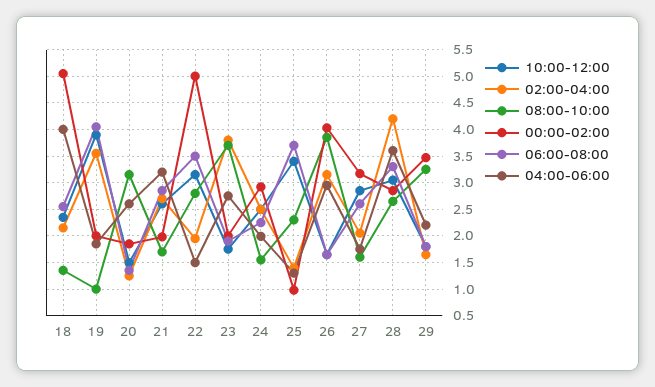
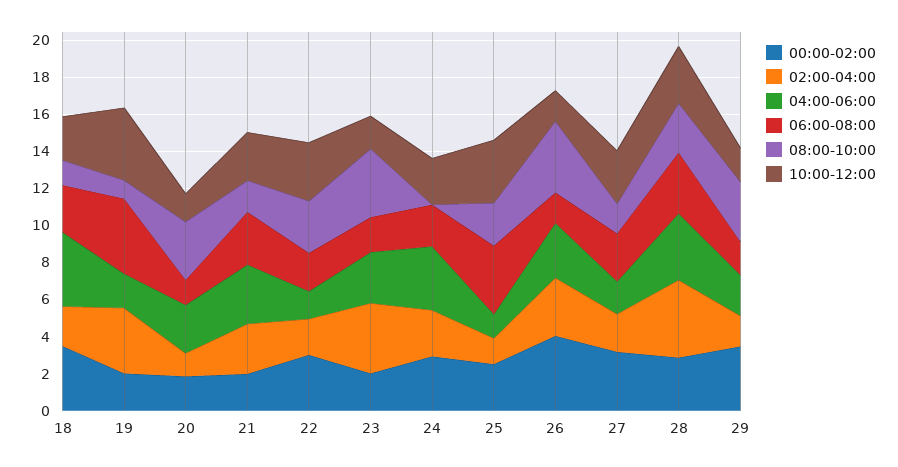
00:00-02:00, 18: 5 -> 3.5
00:00-02:00, 22: 5 -> 3
06:00-08:00, 22: 3.5 -> 2
08:00-10:00, 24: 1.5 -> 0
04:00-06:00, 24: 2 -> 3.5
00:00-02:00, 25: 1 -> 2.5

